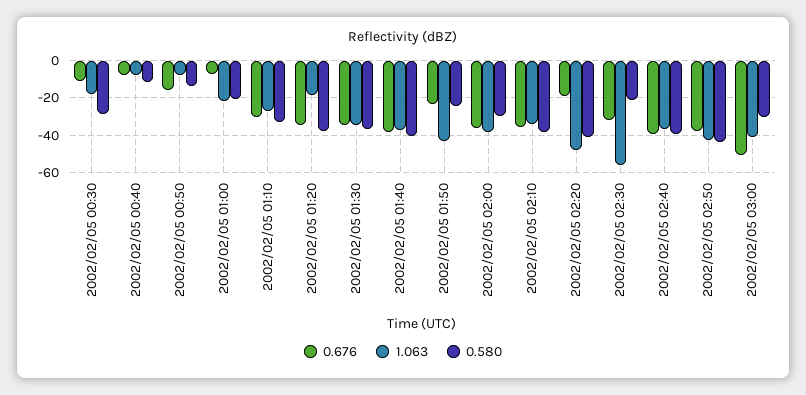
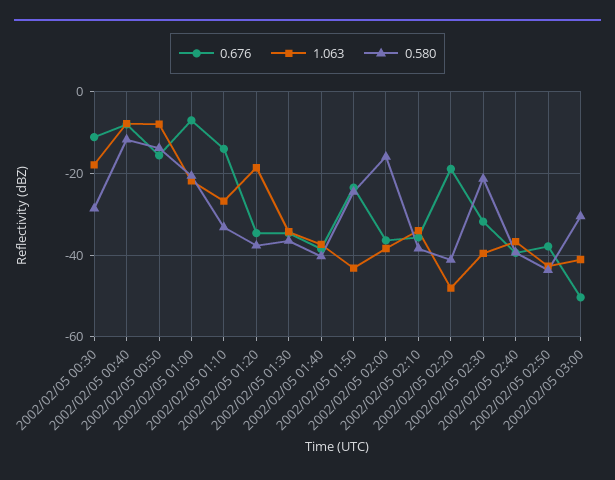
0.676, 2002/02/05 01:10: -30 -> -14
0.580, 2002/02/05 02:00: -30 -> -16
1.063, 2002/02/05 02:30: -55 -> -40

